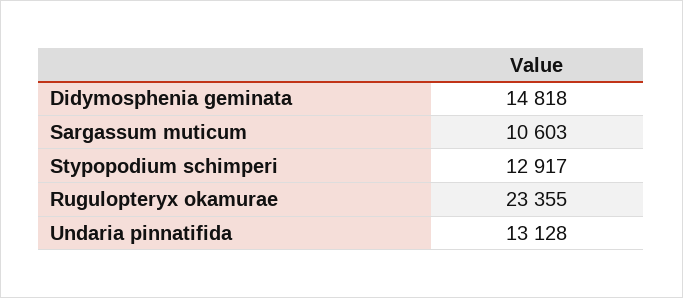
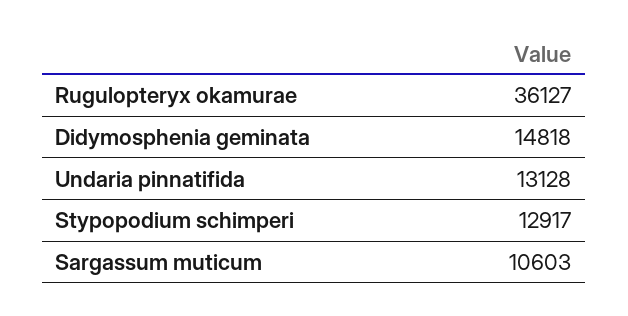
Rugulopteryx okamurae: 23355 -> 36127

